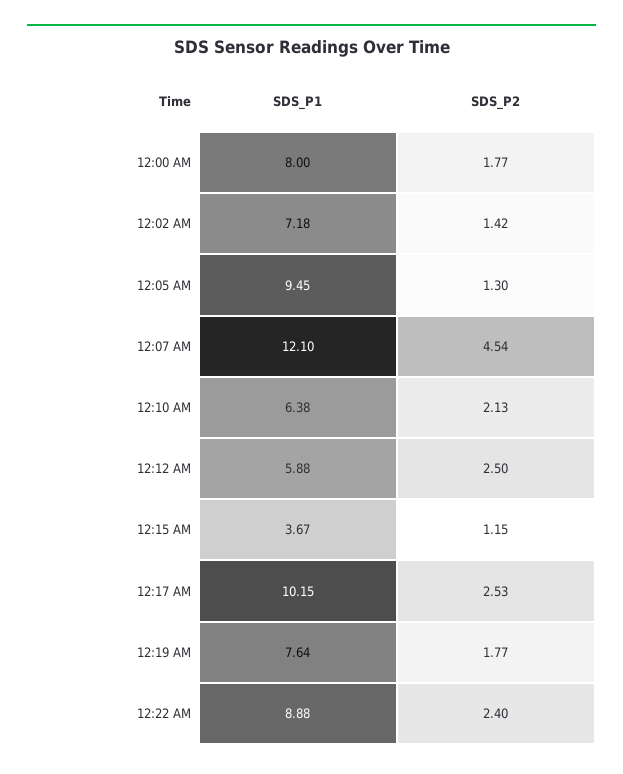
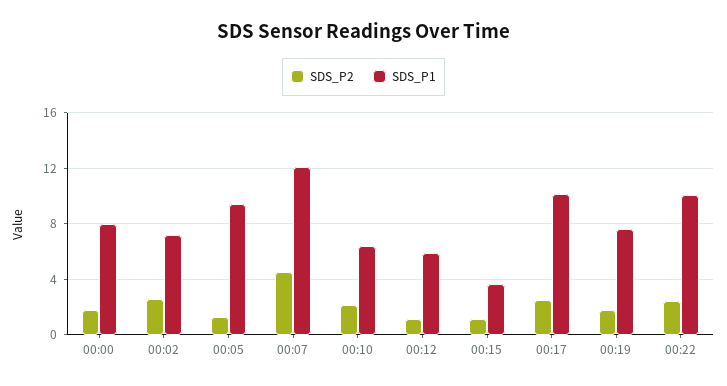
SDS_P2, 12:02 AM: 1.42 -> 2.5
SDS_P2, 12:12 AM: 2.5 -> 1
SDS_P1, 12:22 AM: 8.88 -> 10

